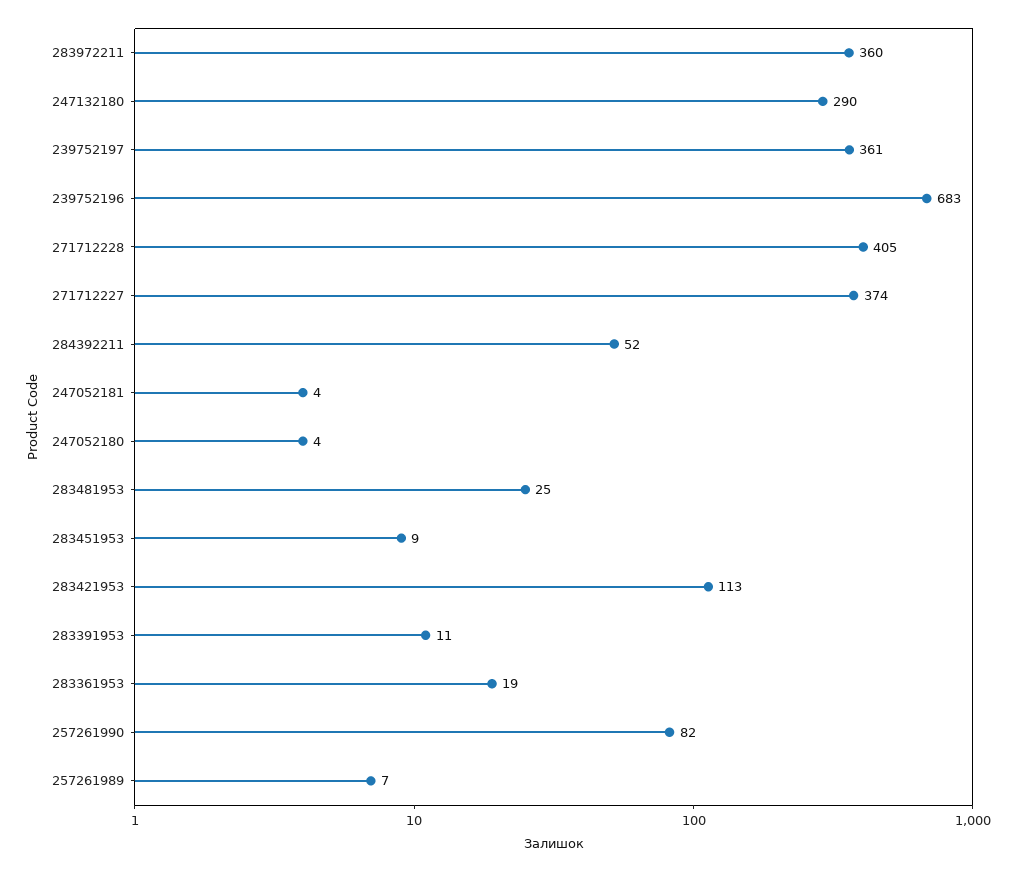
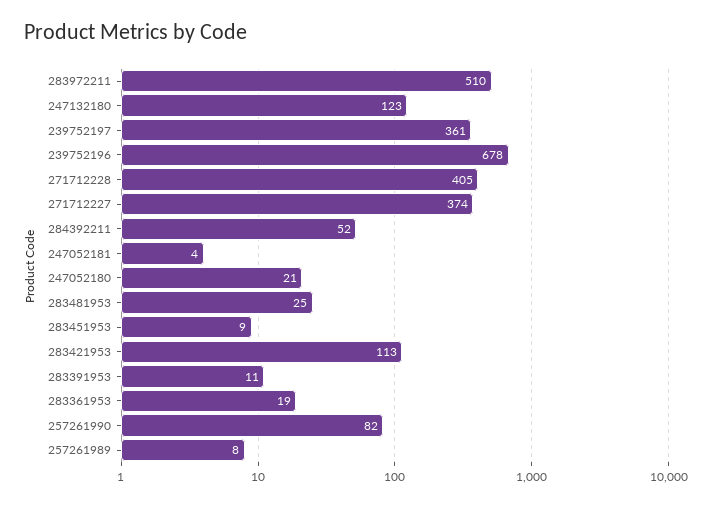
283972211: 360 -> 510
247132180: 290 -> 123
239752196: 683 -> 678
247052180: 4 -> 21
257261989: 7 -> 8

